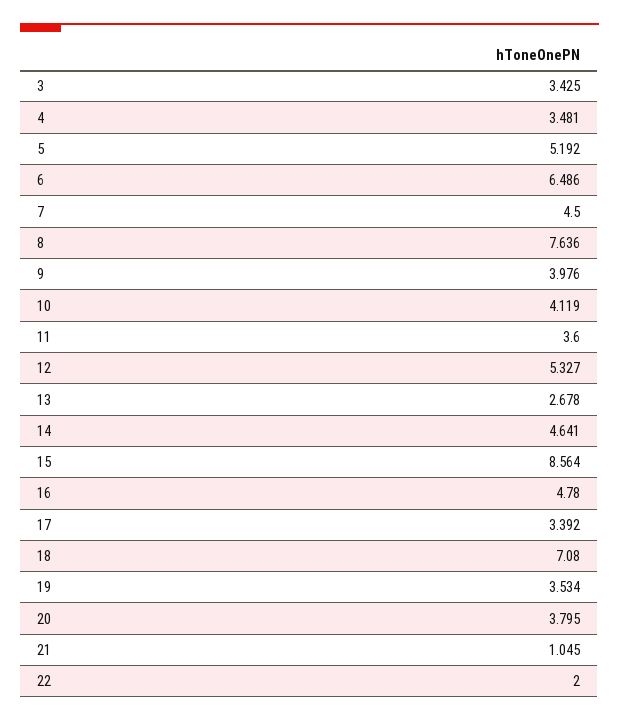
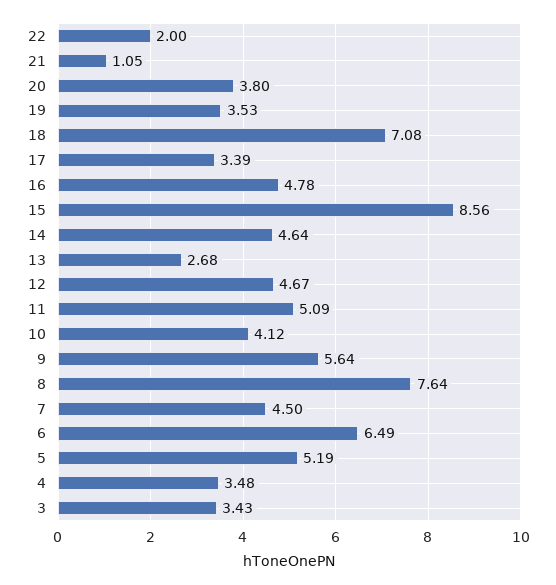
9: 3.976 -> 5.64
11: 3.6 -> 5.09
12: 5.327 -> 4.67

